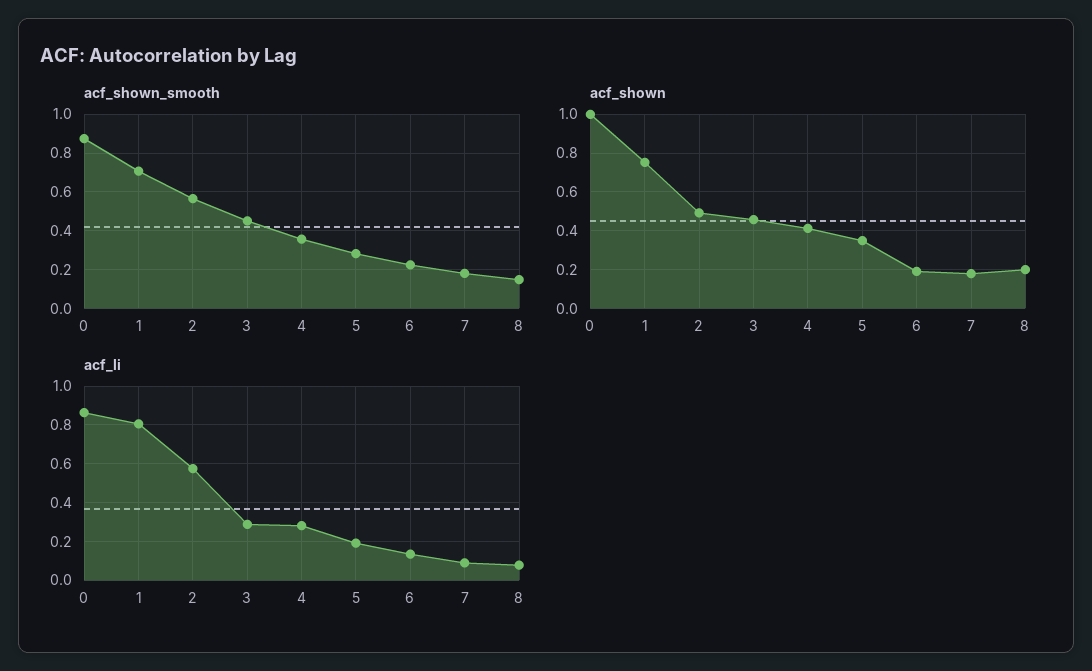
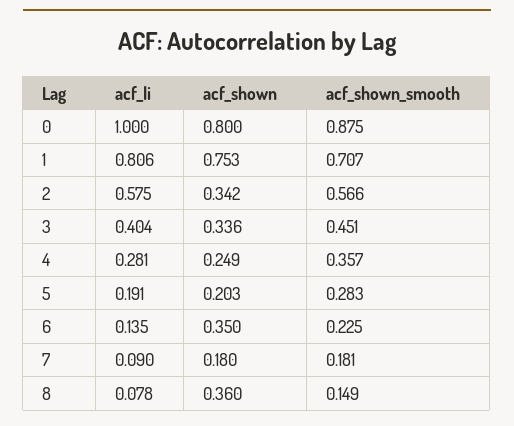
acf_shown, 0: 1 -> 0.8
acf_shown, 2: 0.5 -> 0.342
acf_shown, 3: 0.45 -> 0.336
acf_shown, 4: 0.4 -> 0.249
acf_shown, 5: 0.35 -> 0.203
acf_shown, 6: 0.2 -> 0.35
acf_shown, 8: 0.2 -> 0.36
acf_li, 0: 0.85 -> 1
acf_li, 3: 0.3 -> 0.404

